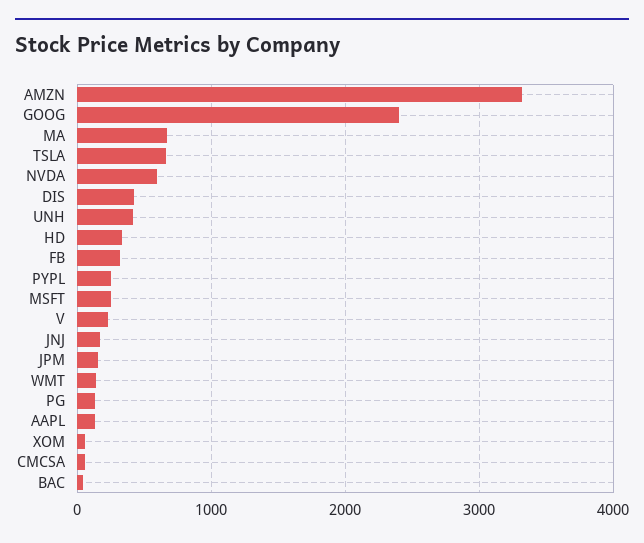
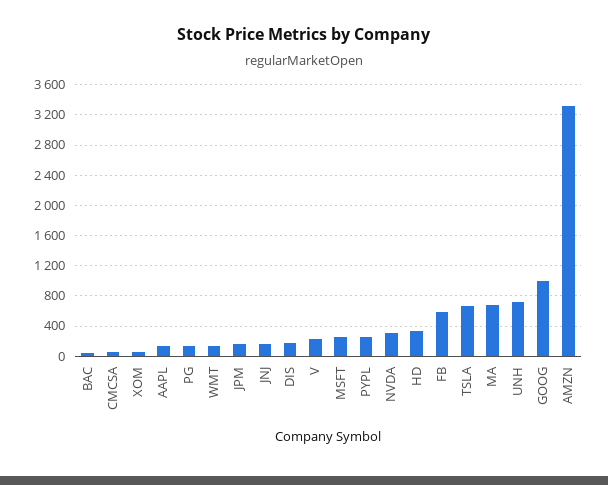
GOOG: 2400 -> 1000
NVDA: 600 -> 300
DIS: 400 -> 200
UNH: 400 -> 700
FB: 300 -> 600

